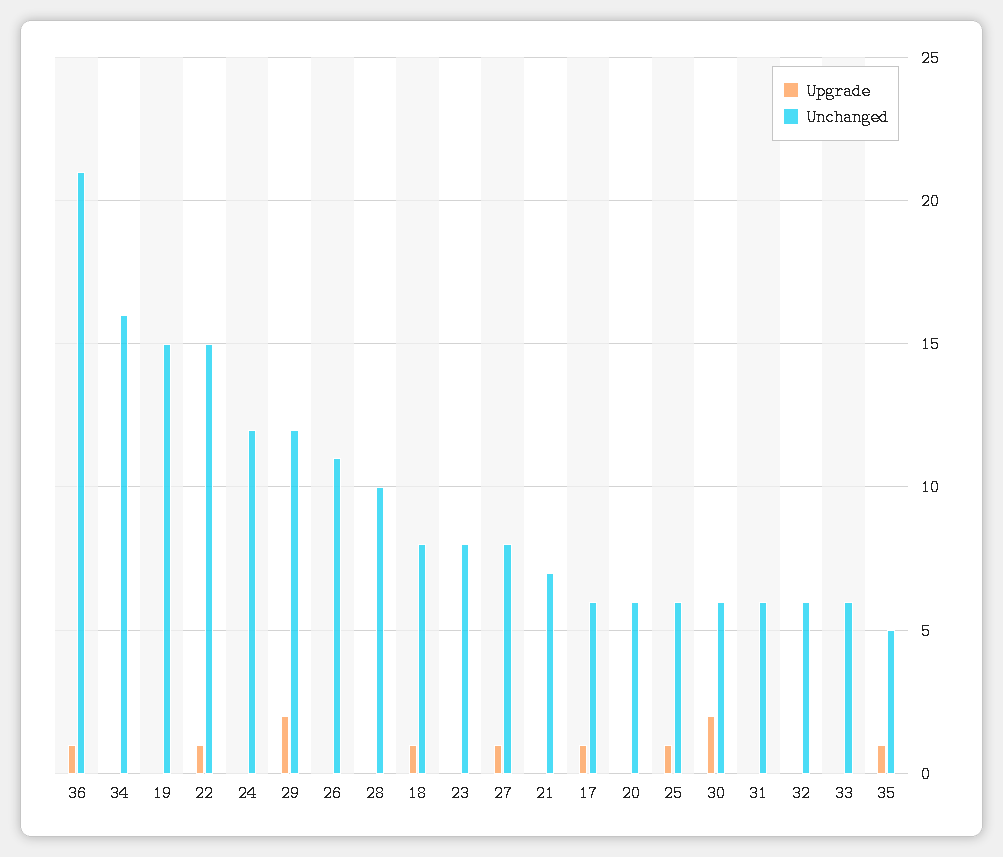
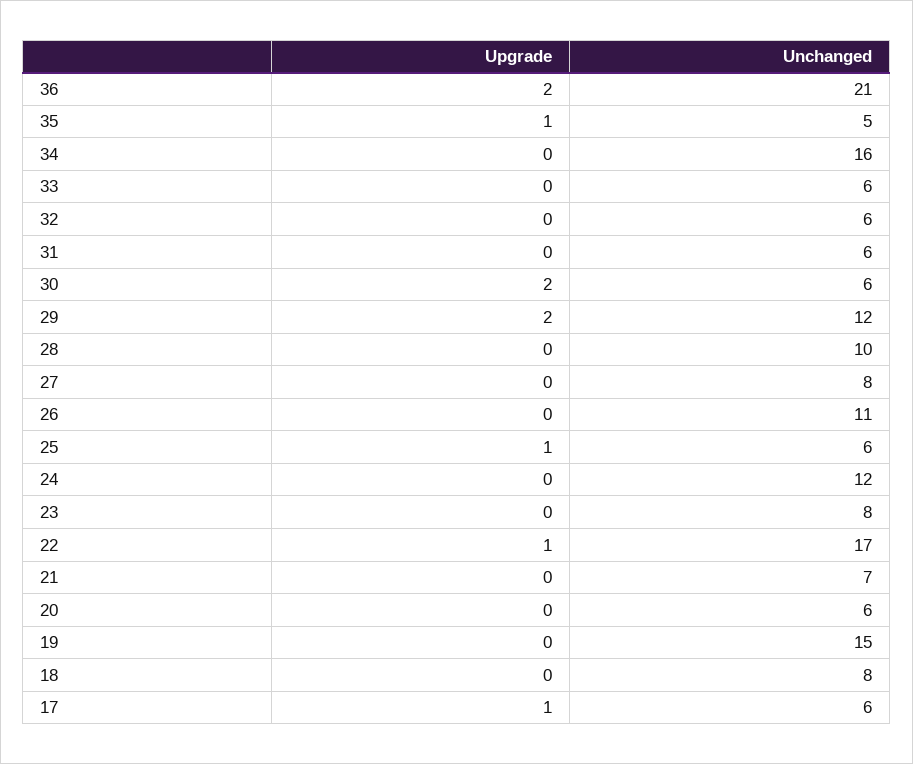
Upgrade, 36: 1 -> 2
Unchanged, 22: 15 -> 17
Upgrade, 18: 1 -> 0
Upgrade, 27: 1 -> 0

